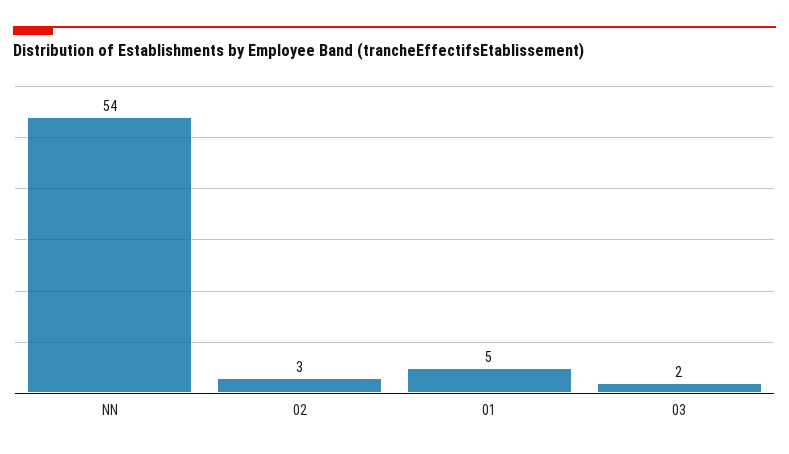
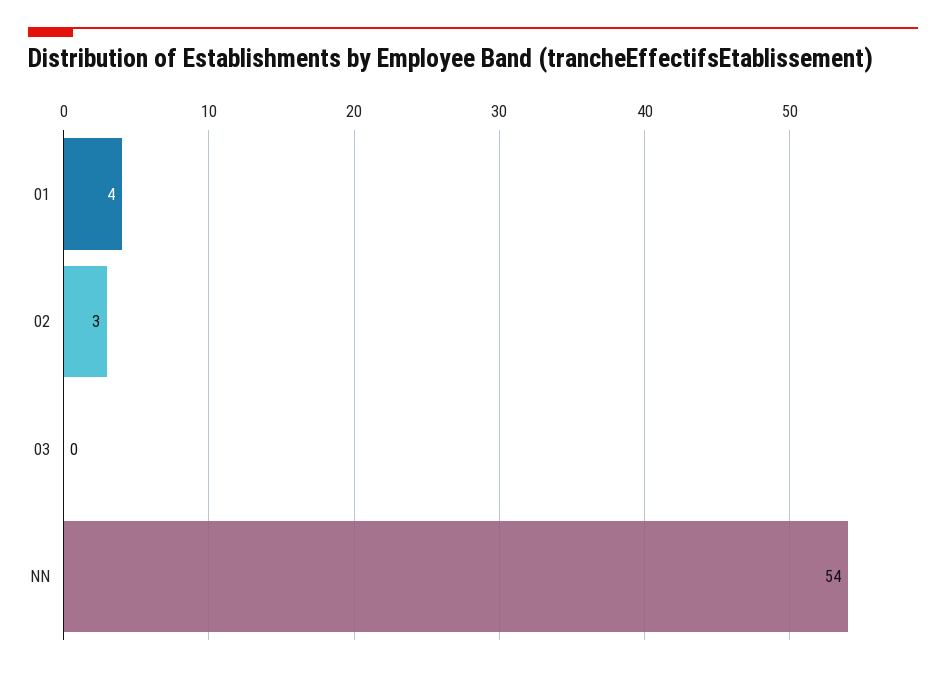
01: 5 -> 4
03: 2 -> 0

